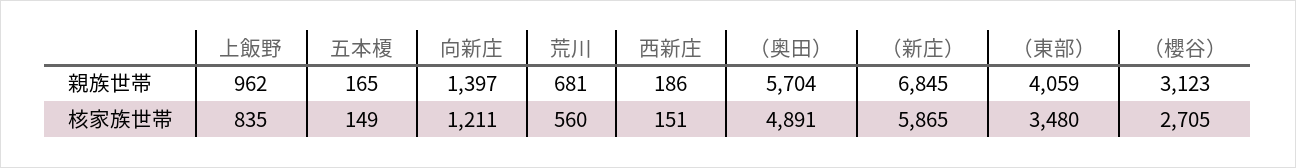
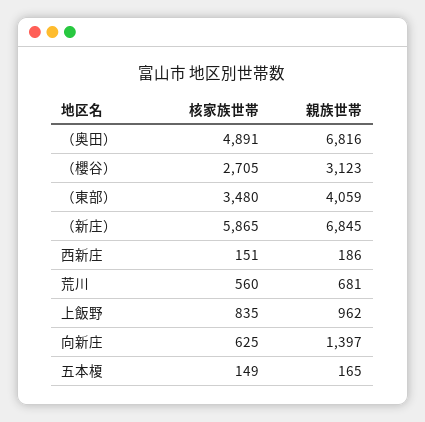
（奥田）, 親族世帯: 5704 -> 6816
向新庄, 核家族世帯: 1211 -> 625

